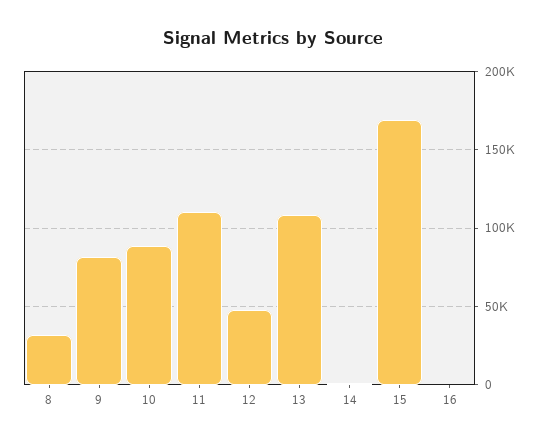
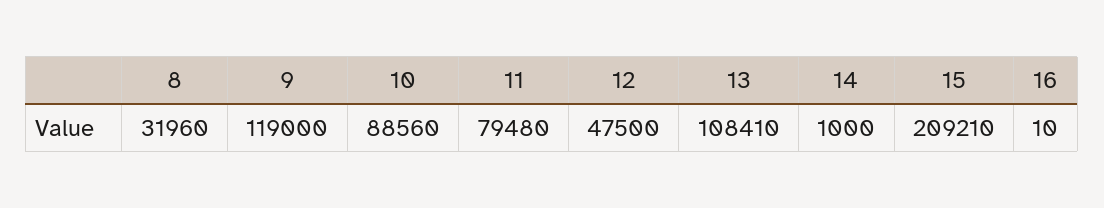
9: 80000 -> 119000
11: 110000 -> 79480
15: 170000 -> 209210

